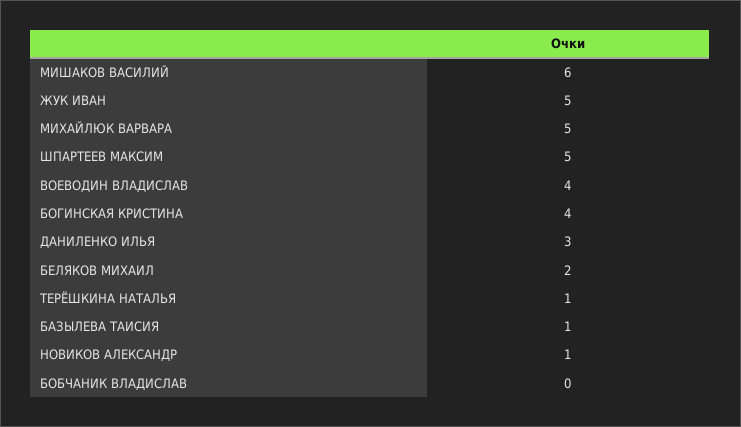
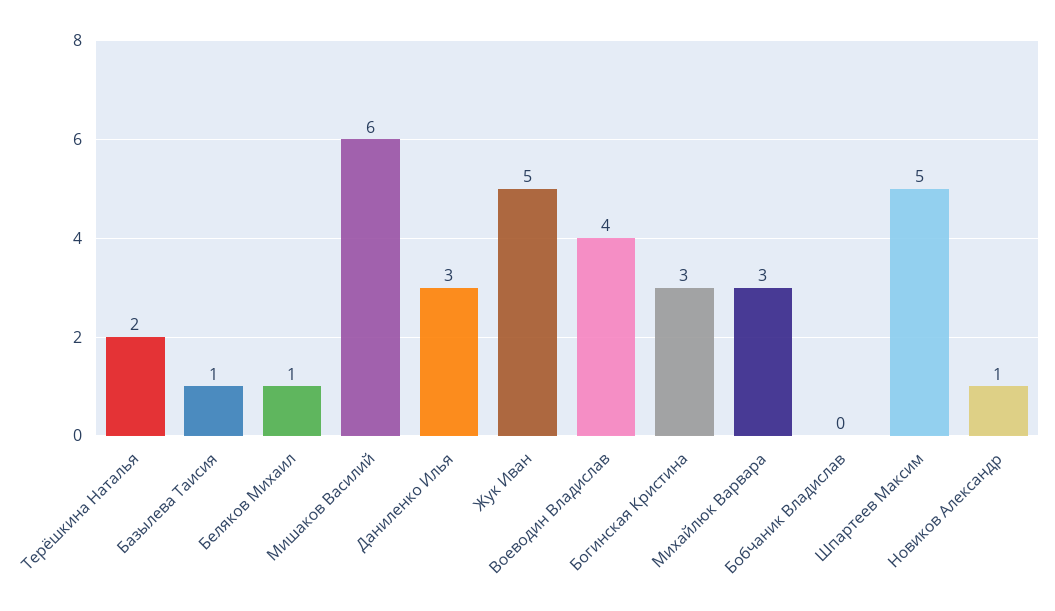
МИХАЙЛЮК ВАРВАРА: 5 -> 3
БОГИНСКАЯ КРИСТИНА: 4 -> 3
БЕЛЯКОВ МИХАИЛ: 2 -> 1
ТЕРЁШКИНА НАТАЛЬЯ: 1 -> 2

